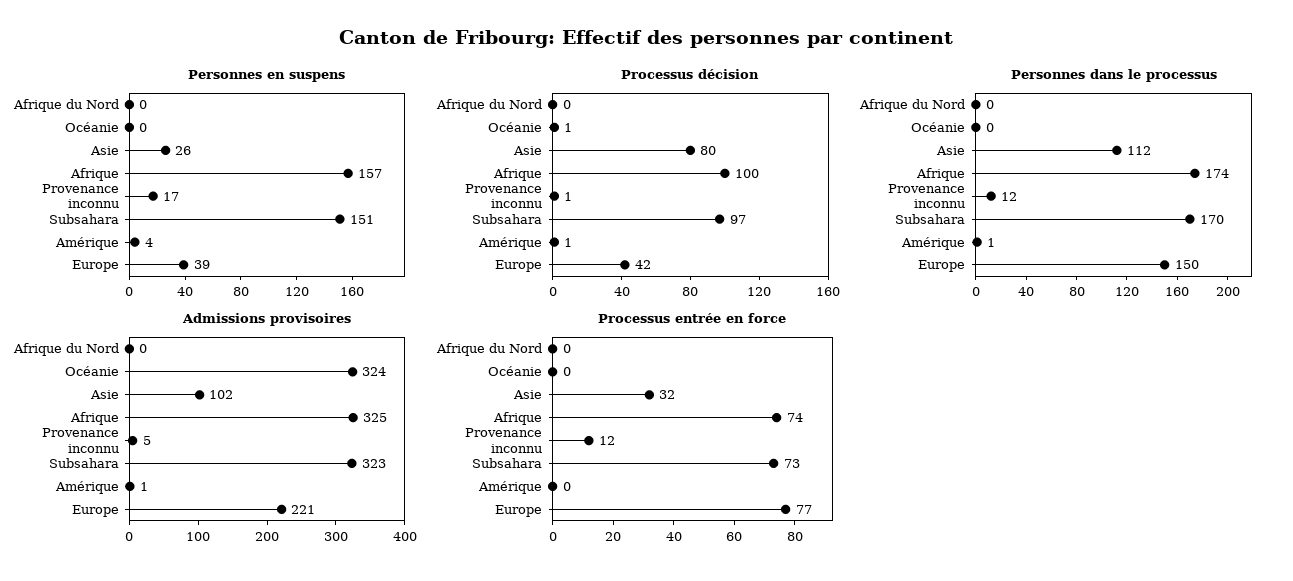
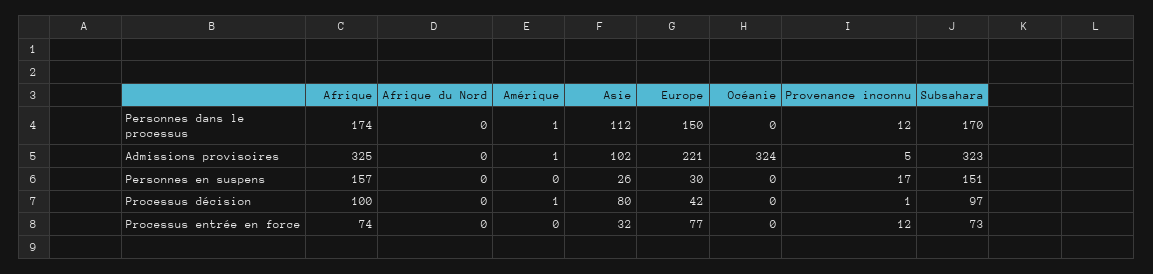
Personnes en suspens, Amérique: 4 -> 0
Personnes en suspens, Europe: 39 -> 30
Processus décision, Océanie: 1 -> 0

